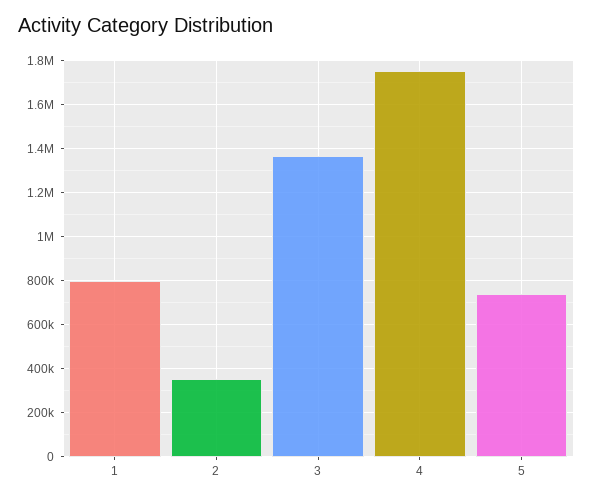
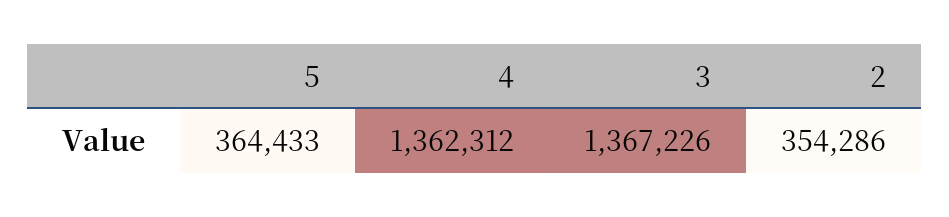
1: 800000 -> none
4: 1750000 -> 1362312
5: 750000 -> 364433

